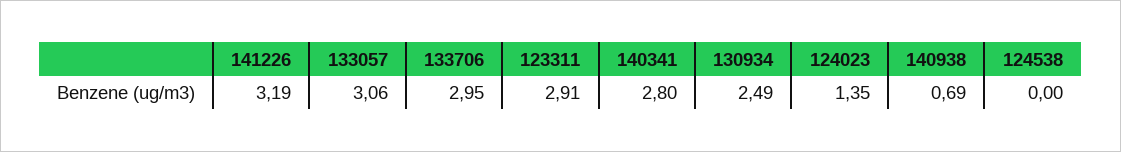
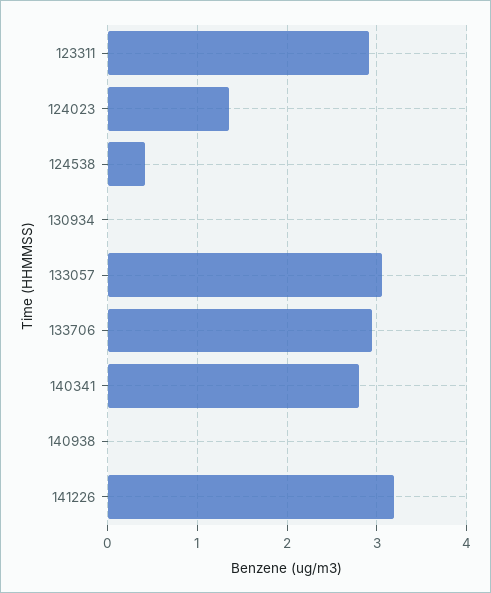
130934: 2.49 -> 0
140938: 0.69 -> 0
124538: 0 -> 0.4

